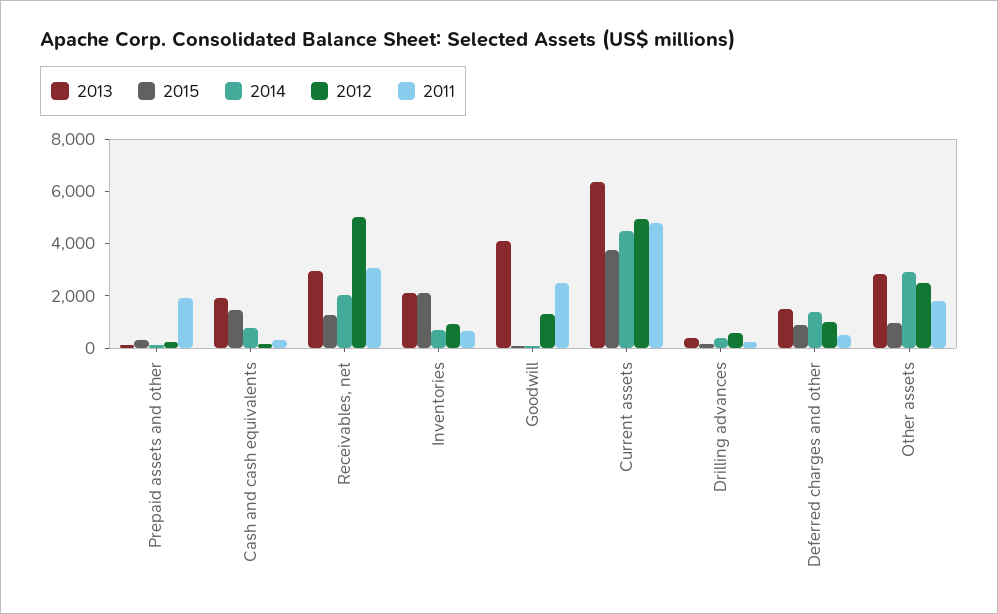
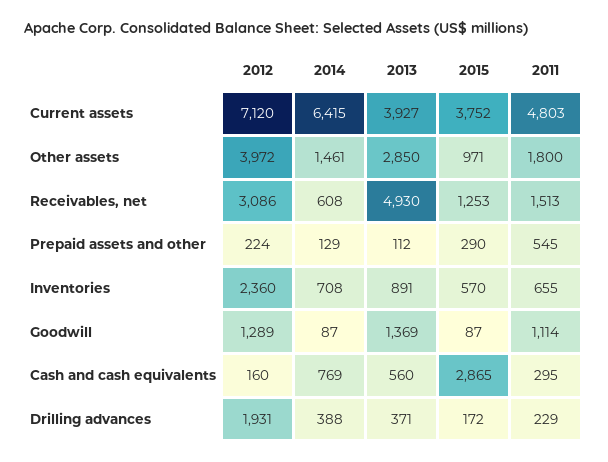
2011, Prepaid assets and other: 2000 -> 545
2013, Cash and cash equivalents: 2000 -> 560
2015, Cash and cash equivalents: 1500 -> 2865
2013, Receivables, net: 3000 -> 4930
2014, Receivables, net: 2000 -> 608
2012, Receivables, net: 5000 -> 3086
2011, Receivables, net: 3000 -> 1513
2013, Inventories: 2000 -> 891
2015, Inventories: 2000 -> 570
2012, Inventories: 1000 -> 2360
2013, Goodwill: 4000 -> 1369
2011, Goodwill: 2500 -> 1114
2013, Current assets: 6500 -> 3927
2014, Current assets: 4500 -> 6415
2012, Current assets: 5000 -> 7120
2012, Drilling advances: 500 -> 1931
2013, Deferred charges and other: 1500 -> none
2015, Deferred charges and other: 1000 -> none
2014, Deferred charges and other: 1500 -> none
2012, Deferred charges and other: 1000 -> none
2011, Deferred charges and other: 500 -> none
2014, Other assets: 3000 -> 1461
2012, Other assets: 2500 -> 3972

